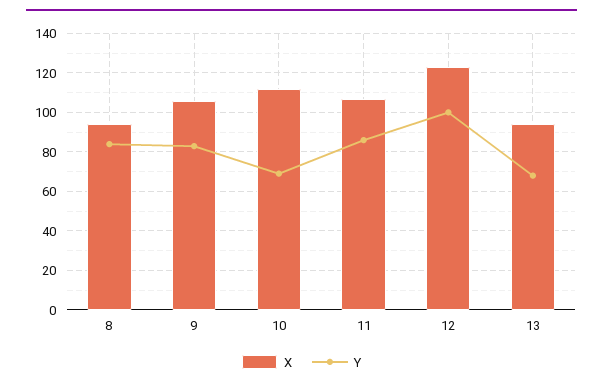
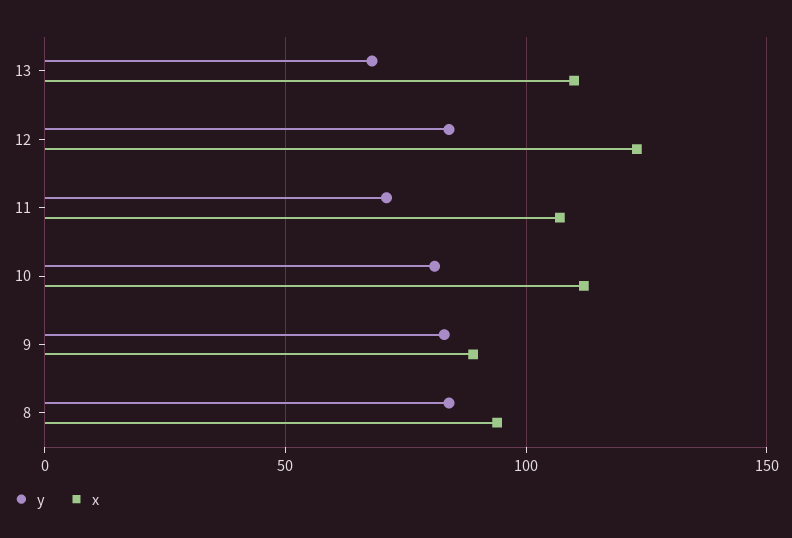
X, 9: 105 -> 90
Y, 10: 70 -> 80
Y, 11: 85 -> 70
Y, 12: 100 -> 85
X, 13: 95 -> 110

